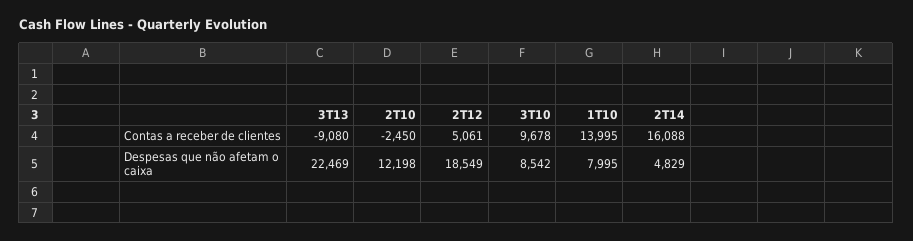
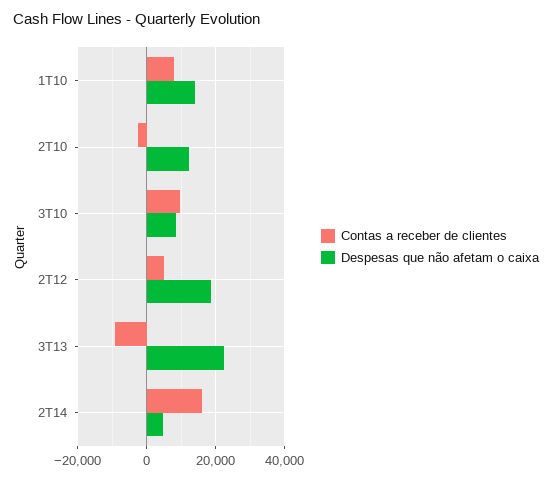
Contas a receber de clientes, 1T10: 13995 -> 8000
Despesas que não afetam o caixa, 1T10: 7995 -> 14000

